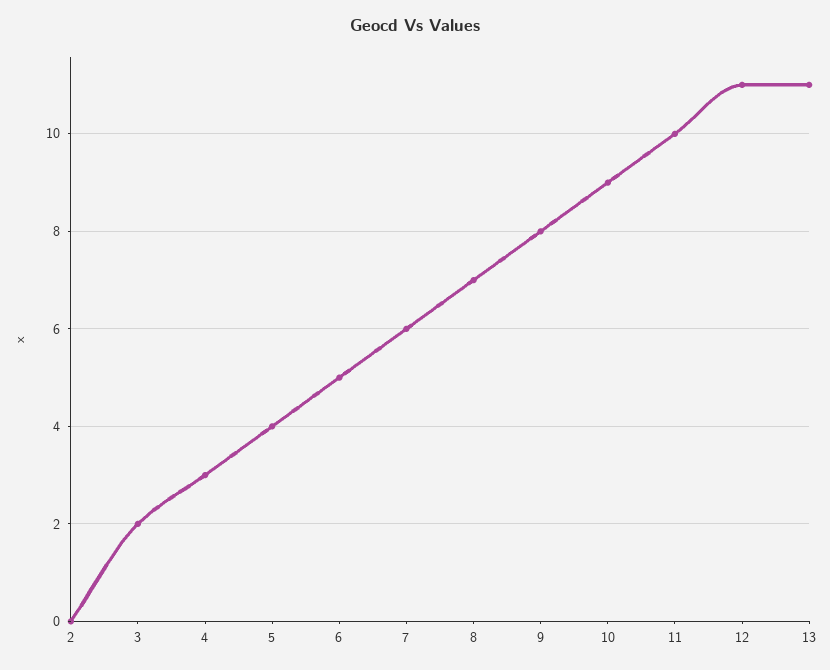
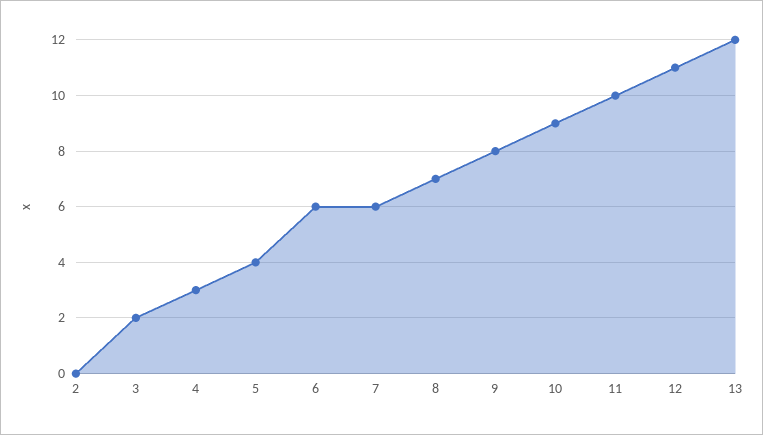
6: 5 -> 6
13: 11 -> 12

